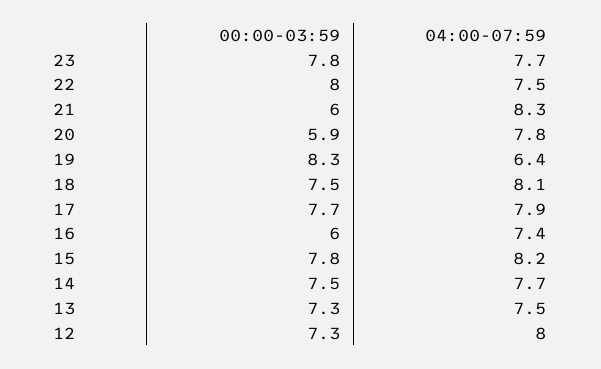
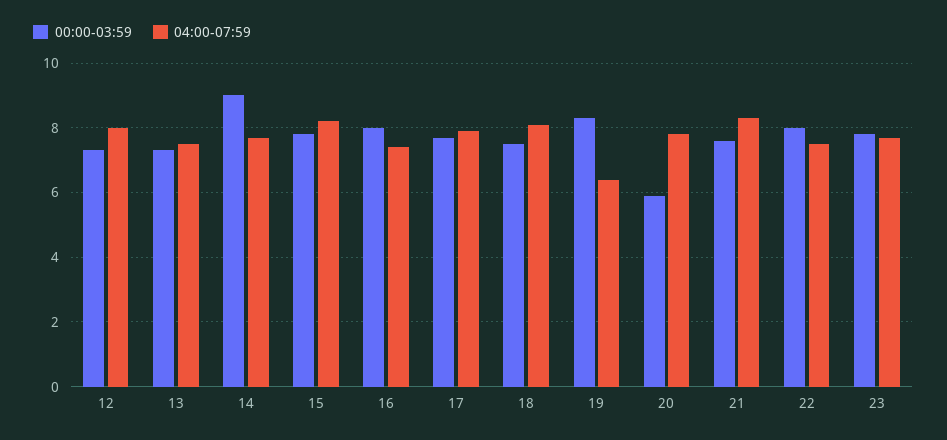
00:00-03:59, 21: 6 -> 7.5
00:00-03:59, 16: 6 -> 8
00:00-03:59, 14: 7.5 -> 9

